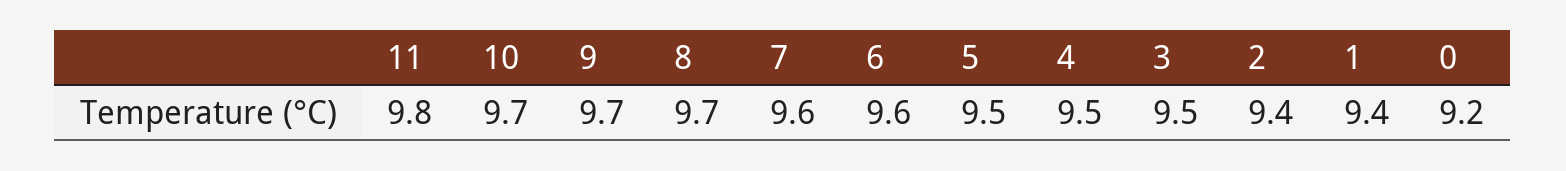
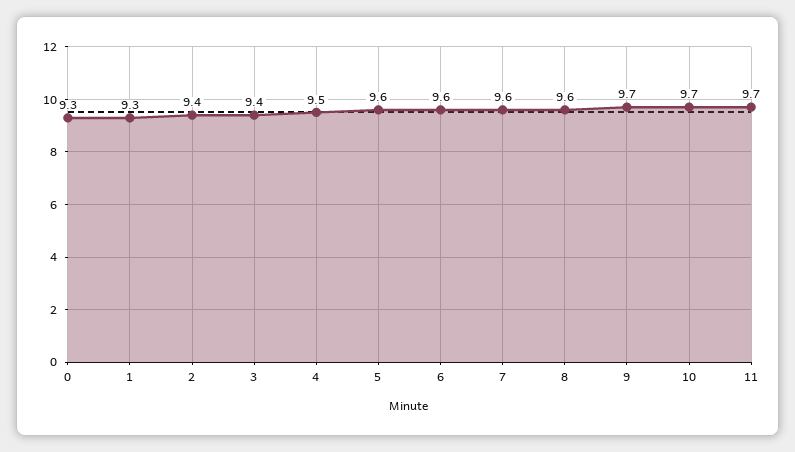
11: 9.8 -> 9.7
8: 9.7 -> 9.6
5: 9.5 -> 9.6
3: 9.5 -> 9.4
1: 9.4 -> 9.3
0: 9.2 -> 9.3

